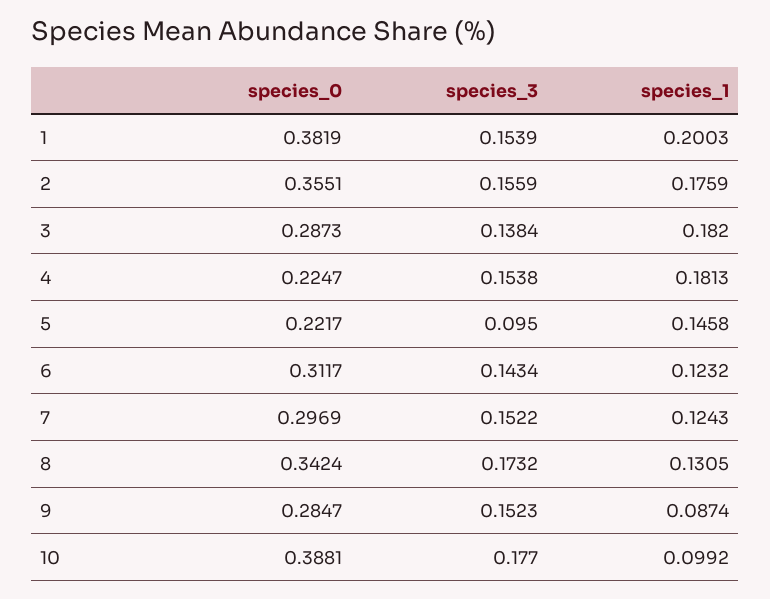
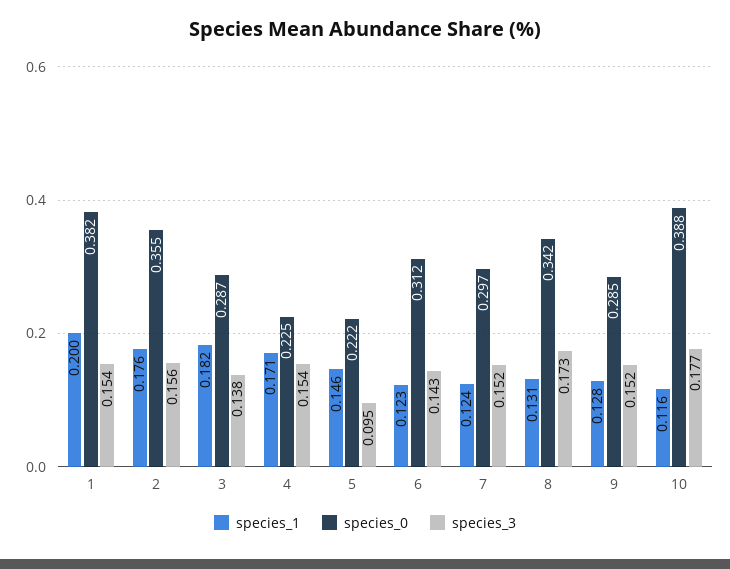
species_1, 4: 0.1813 -> 0.171
species_1, 9: 0.0874 -> 0.128
species_1, 10: 0.0992 -> 0.116

